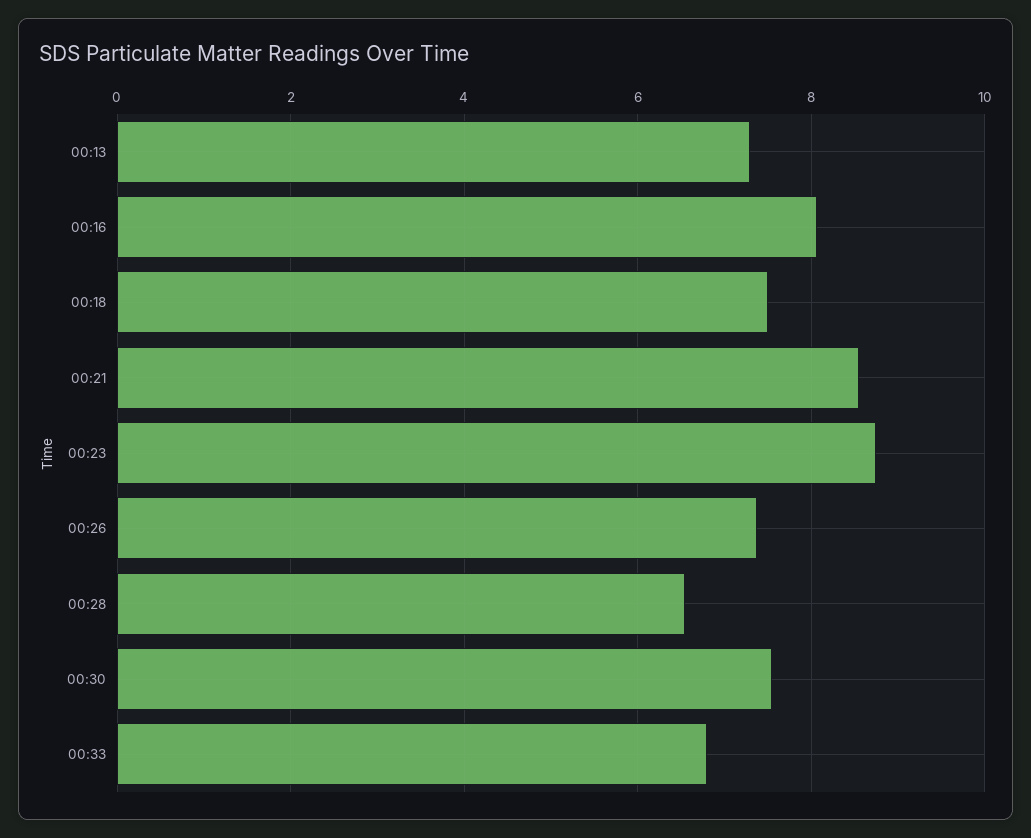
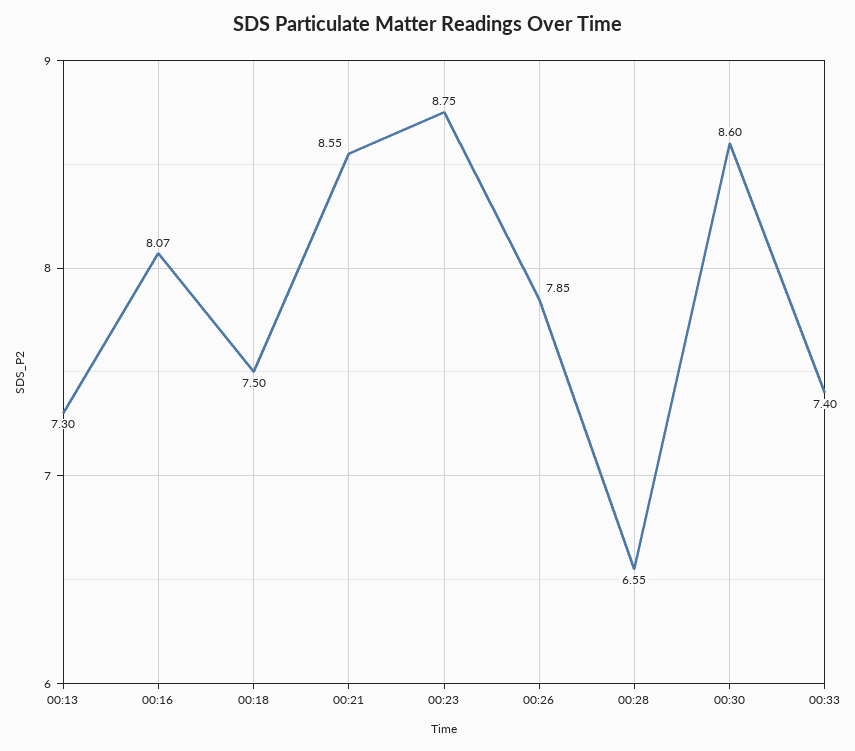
00:26: 7.4 -> 7.85
00:30: 7.6 -> 8.6
00:33: 6.8 -> 7.4

